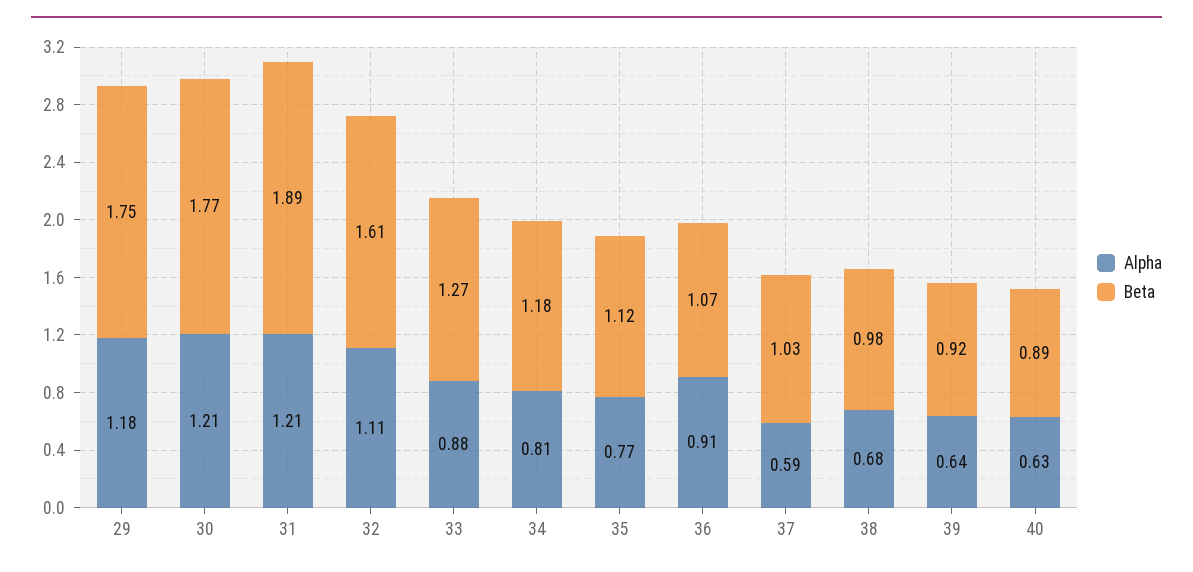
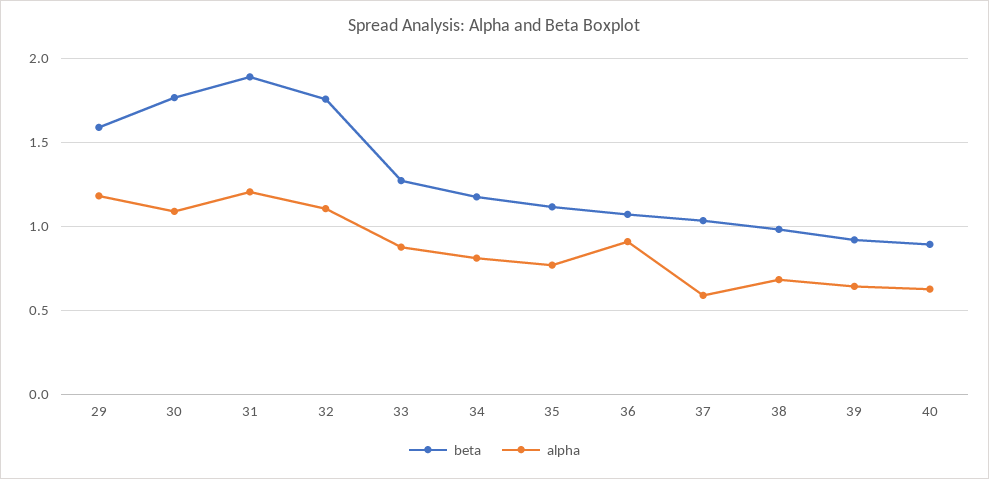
Beta, 29: 1.75 -> 1.6
Alpha, 30: 1.21 -> 1.1
Beta, 32: 1.61 -> 1.75

